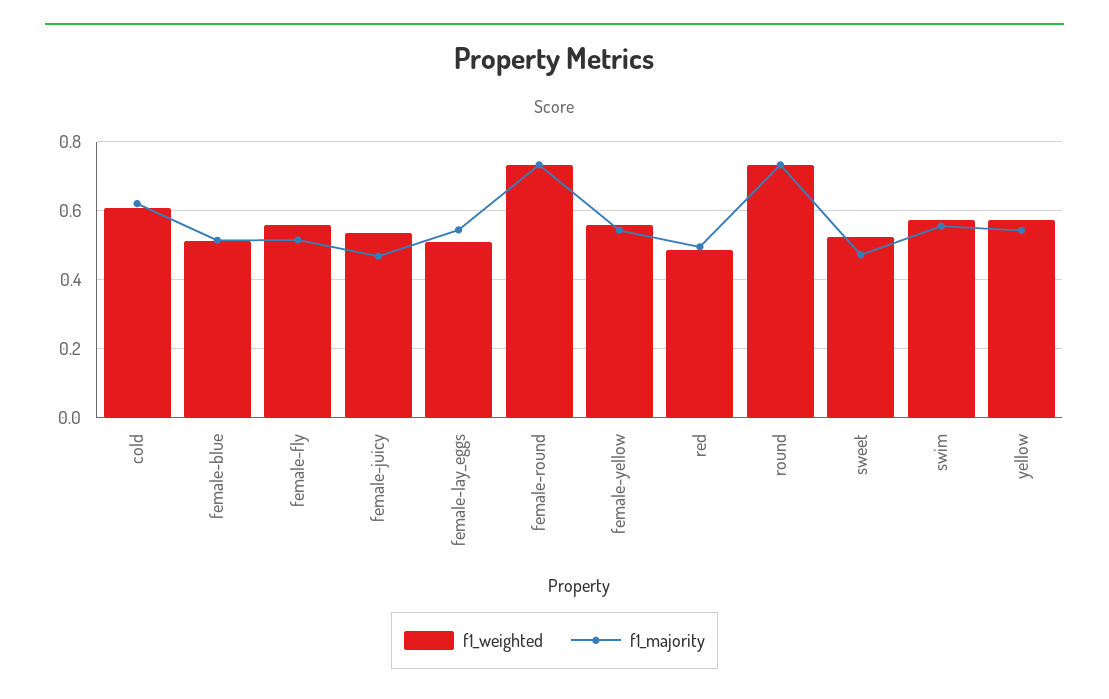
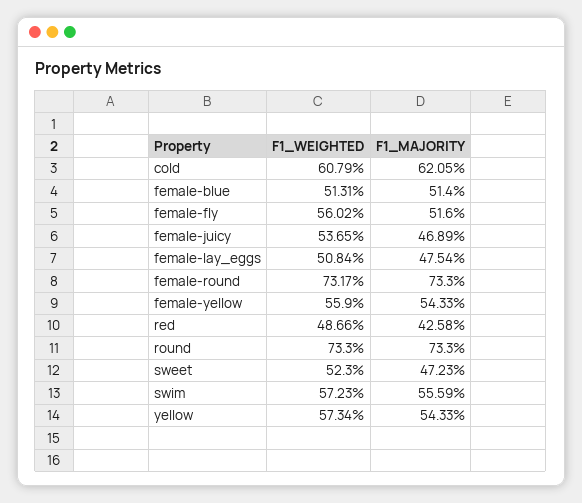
f1_majority, female-lay_eggs: 0.54 -> 0.4754
f1_majority, red: 0.5 -> 0.4258

